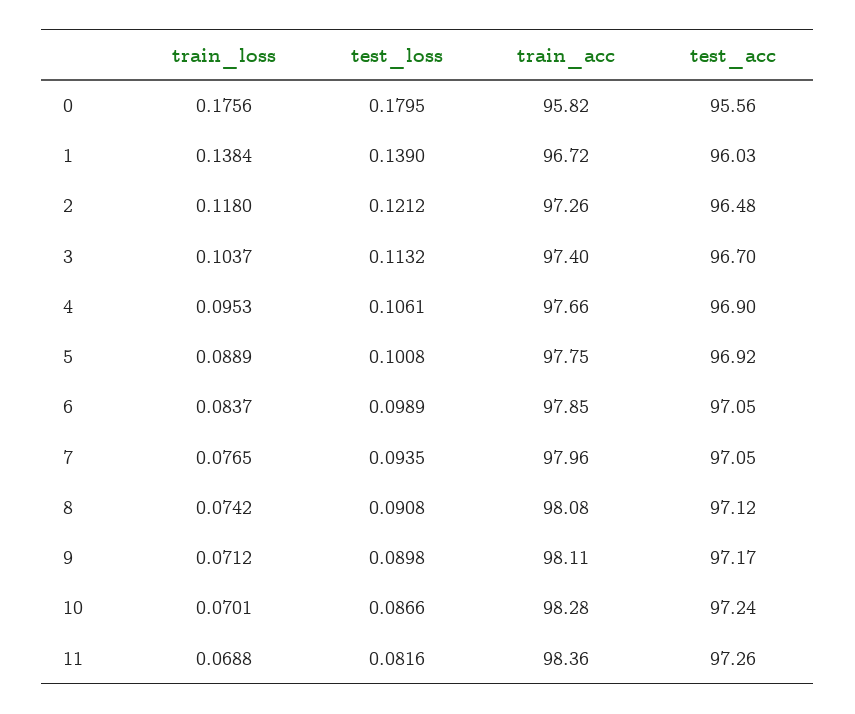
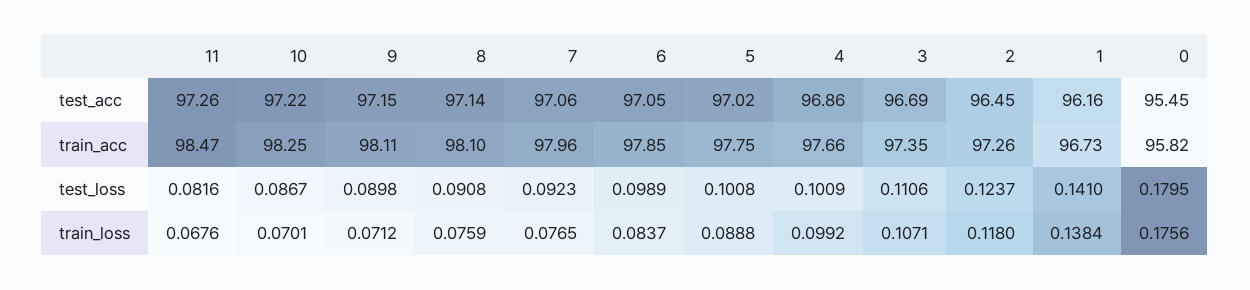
test_acc, 0: 95.56 -> 95.45
test_loss, 1: 0.139 -> 0.141
train_acc, 1: 96.72 -> 96.73
test_acc, 1: 96.03 -> 96.16
test_loss, 2: 0.1212 -> 0.1237
test_acc, 2: 96.48 -> 96.45
train_loss, 3: 0.1037 -> 0.1071
test_loss, 3: 0.1132 -> 0.1106
train_acc, 3: 97.4 -> 97.35
test_acc, 3: 96.7 -> 96.69
train_loss, 4: 0.0953 -> 0.0992
test_loss, 4: 0.1061 -> 0.1009
test_acc, 4: 96.9 -> 96.86
train_loss, 5: 0.0889 -> 0.0888
test_acc, 5: 96.92 -> 97.02
test_loss, 7: 0.0935 -> 0.0923
test_acc, 7: 97.05 -> 97.06
train_loss, 8: 0.0742 -> 0.0759
train_acc, 8: 98.08 -> 98.1
test_acc, 8: 97.12 -> 97.14
test_acc, 9: 97.17 -> 97.15
test_loss, 10: 0.0866 -> 0.0867
train_acc, 10: 98.28 -> 98.25
test_acc, 10: 97.24 -> 97.22
train_loss, 11: 0.0688 -> 0.0676
train_acc, 11: 98.36 -> 98.47

